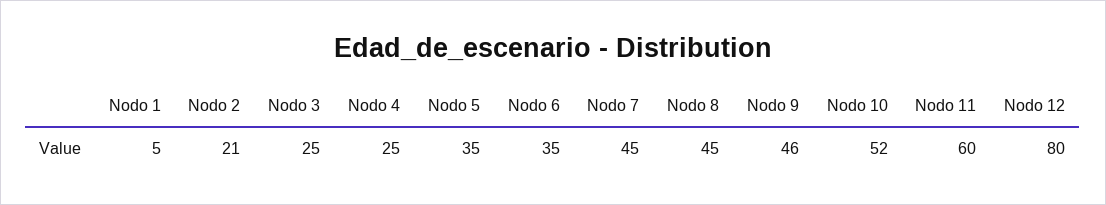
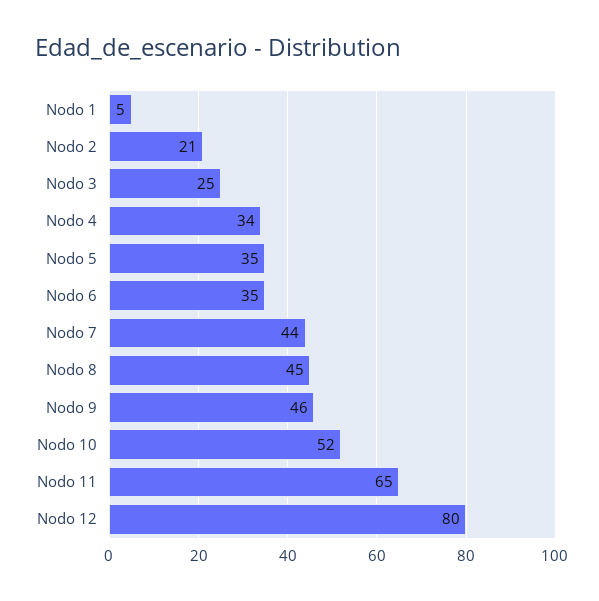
Nodo 4: 25 -> 34
Nodo 7: 45 -> 44
Nodo 11: 60 -> 65

